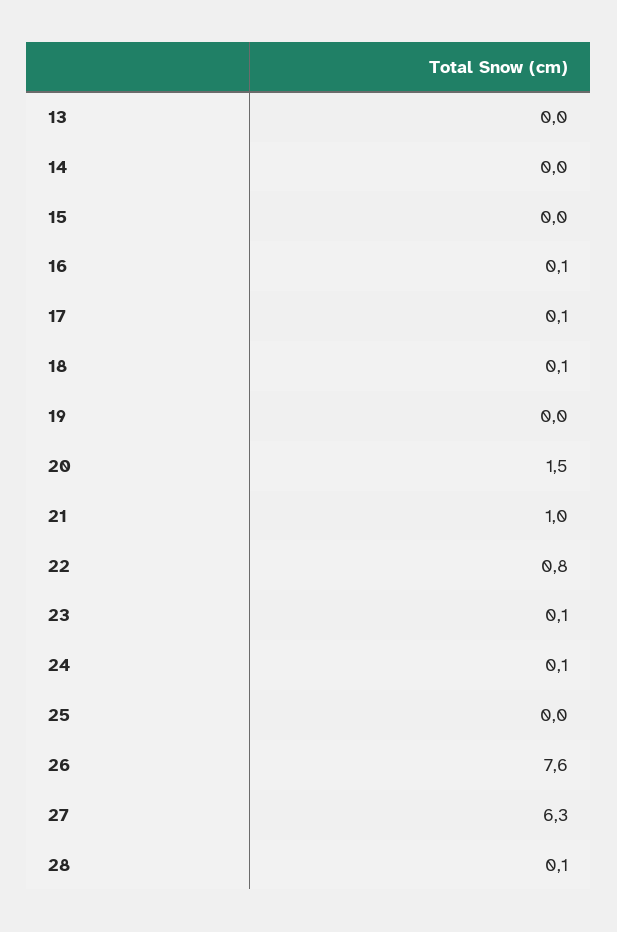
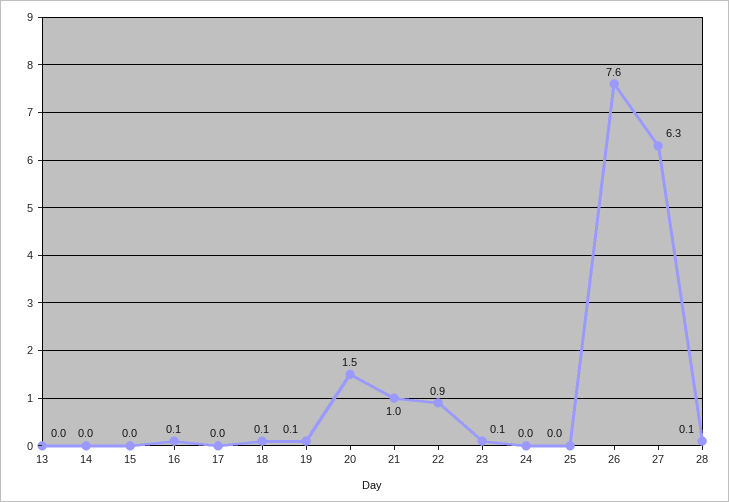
17: 0.1 -> 0
19: 0 -> 0.1
22: 0.8 -> 0.9
24: 0.1 -> 0

